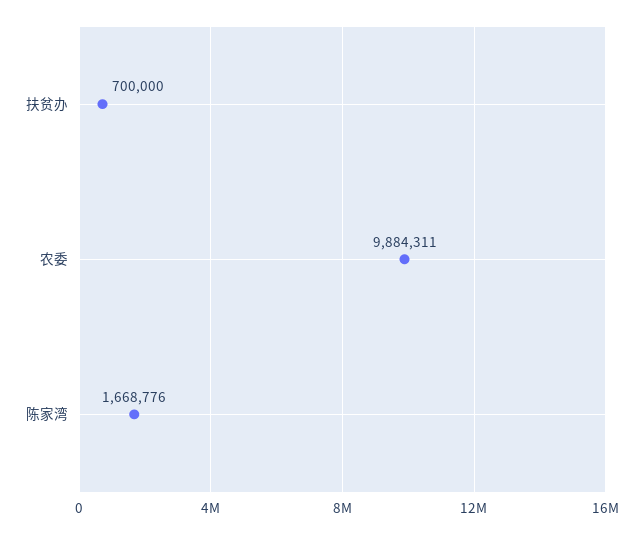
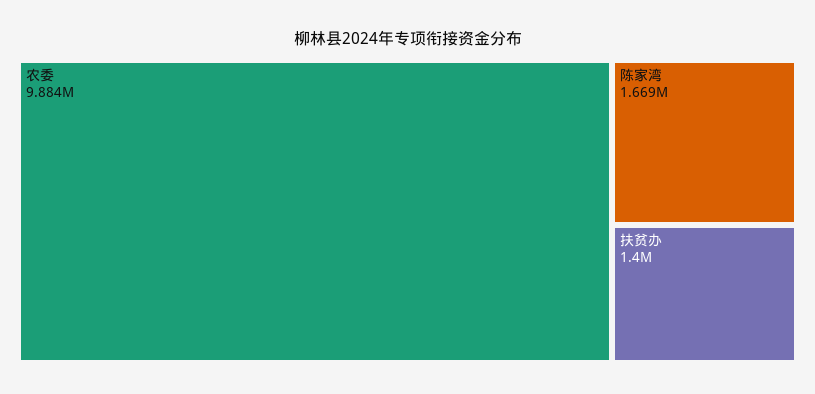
扶贫办: 700000 -> 1400000

